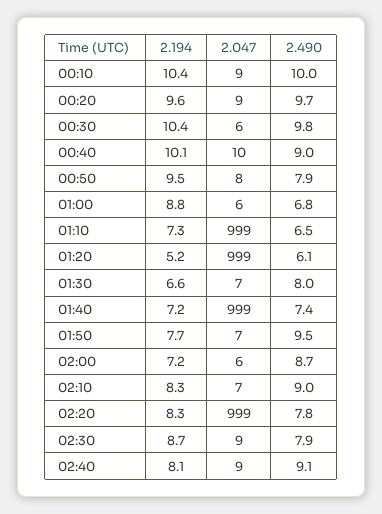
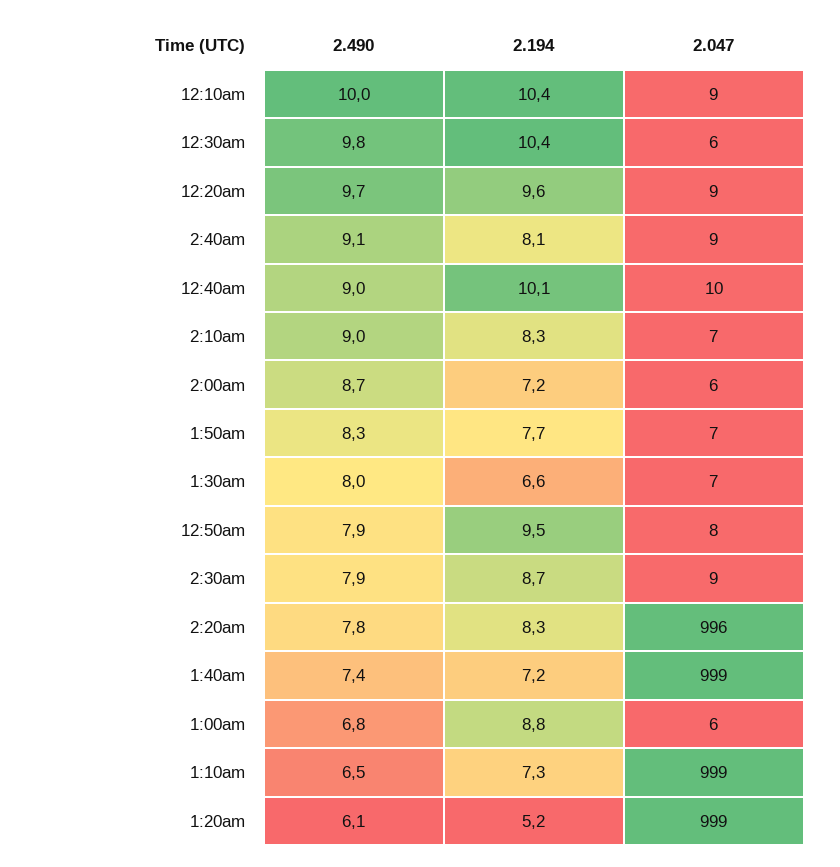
2.490, 01:50: 9.5 -> 8.3
2.047, 02:20: 999 -> 996

